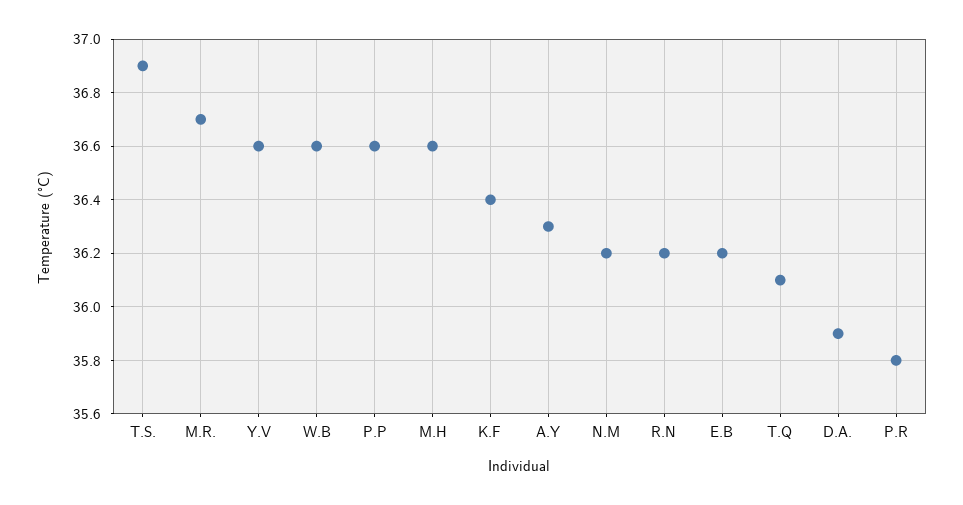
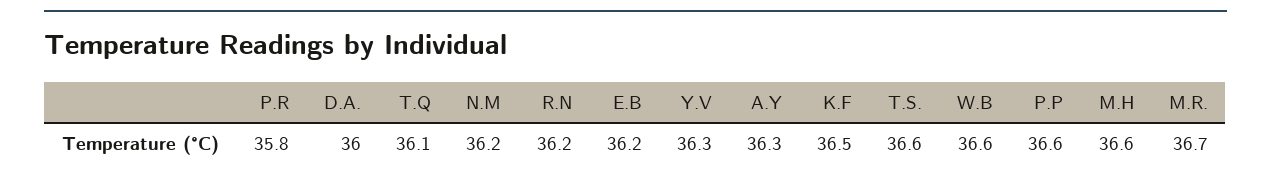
T.S.: 36.9 -> 36.6
Y.V: 36.6 -> 36.3
K.F: 36.4 -> 36.5
D.A.: 35.9 -> 36

